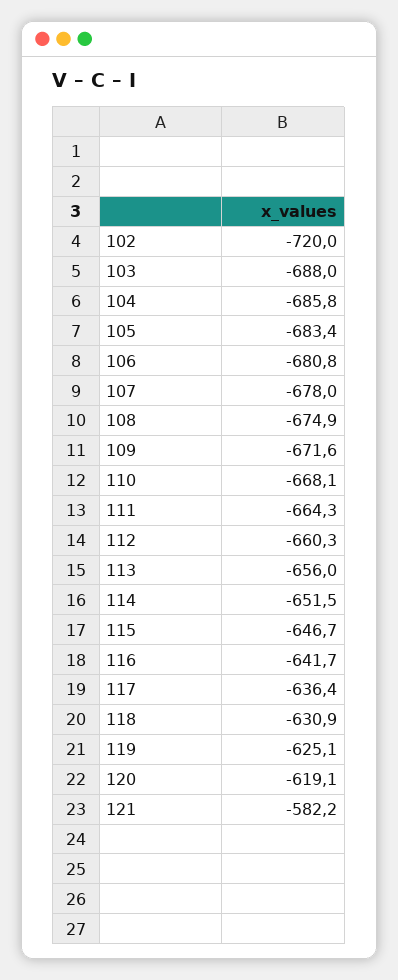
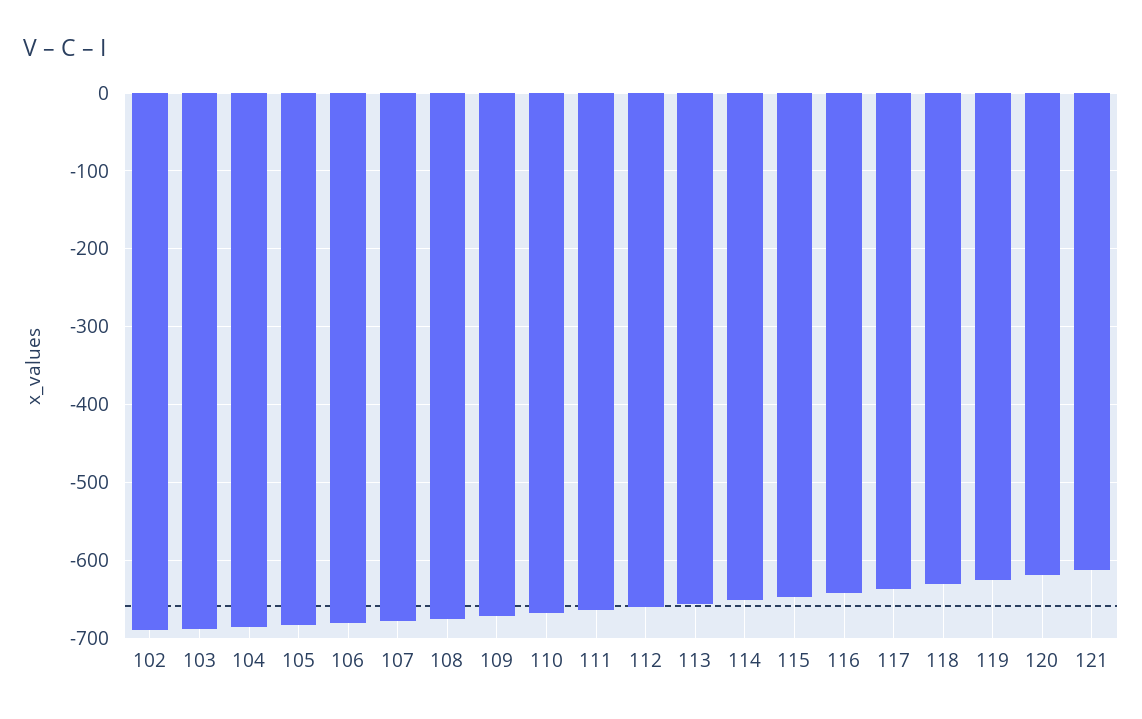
102: -720 -> -690
121: -582.2 -> -610

